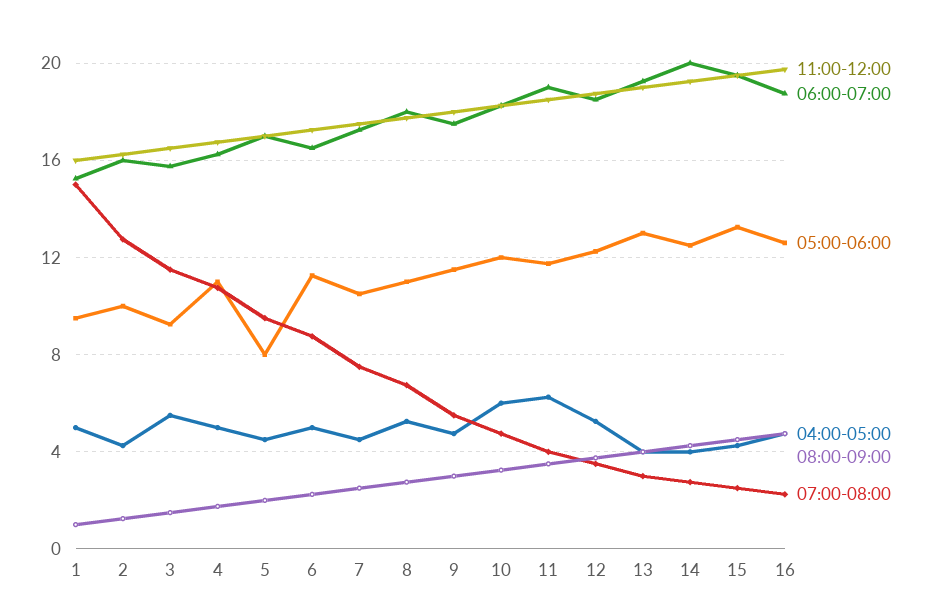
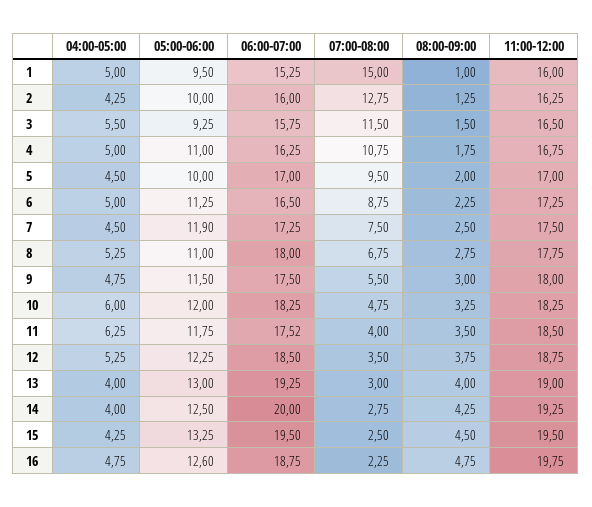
05:00-06:00, 5: 8 -> 10
05:00-06:00, 7: 10.5 -> 11.9
06:00-07:00, 11: 19 -> 17.52

